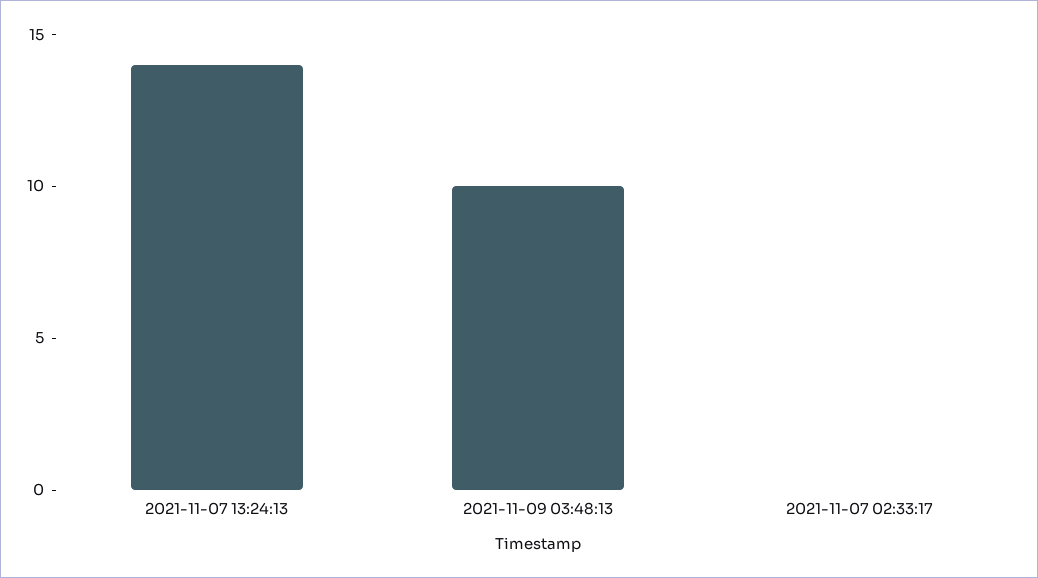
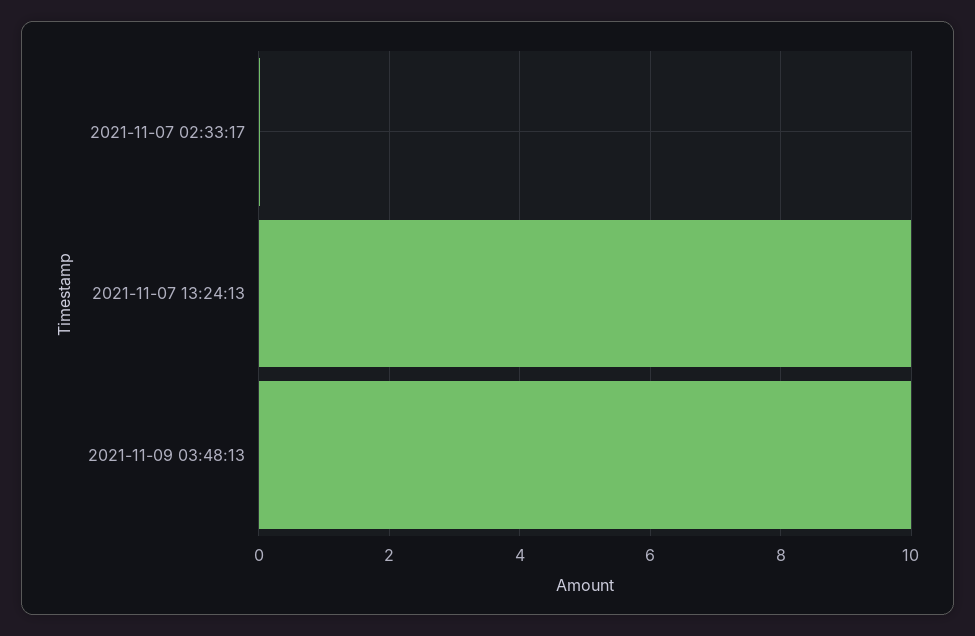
2021-11-07 13:24:13: 14 -> 10

